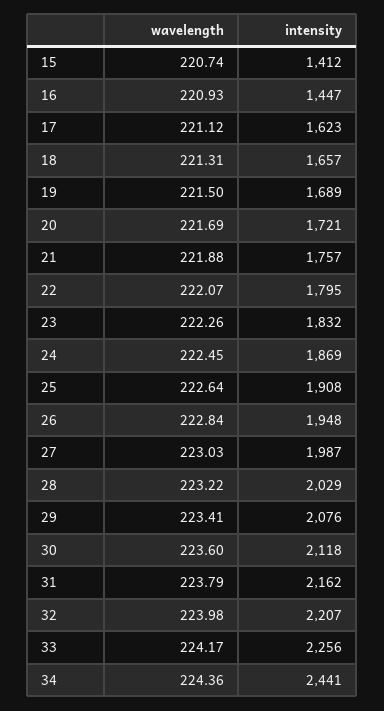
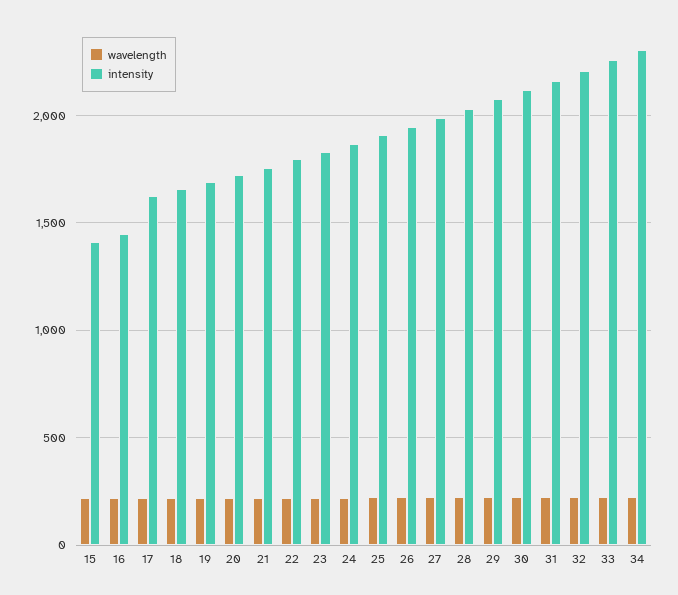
intensity, 34: 2441 -> 2300

